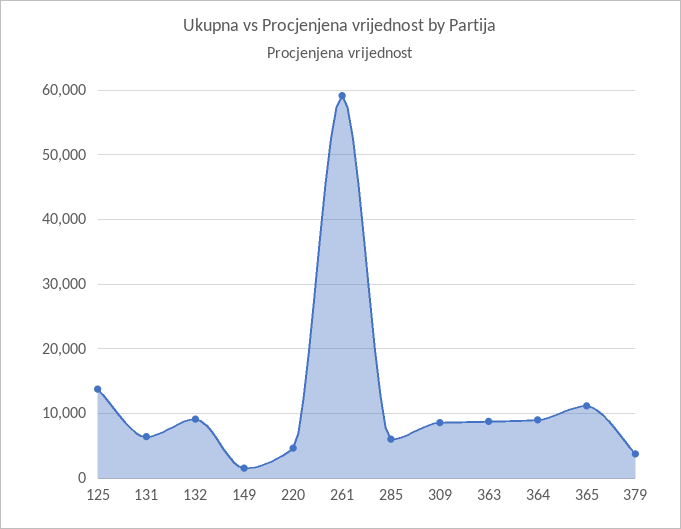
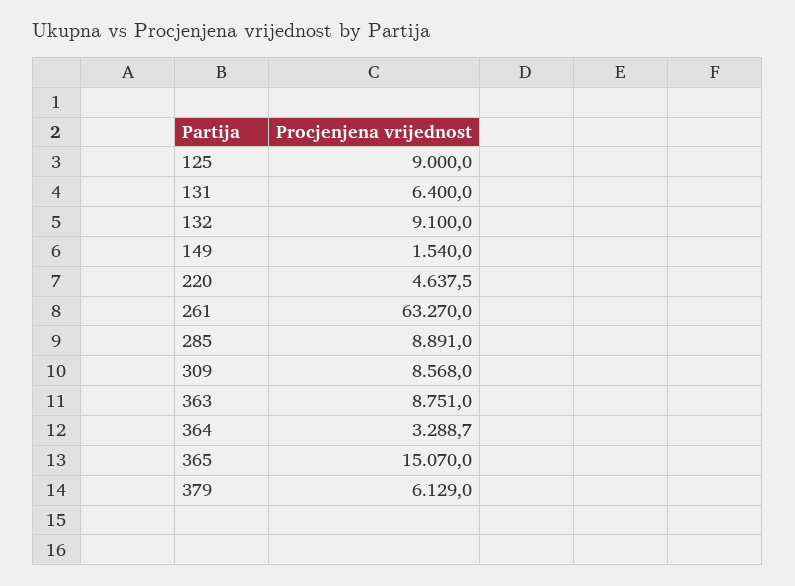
125: 14000 -> 9000
261: 59000 -> 63270
285: 6000 -> 8891
364: 9000 -> 3288.7
365: 11000 -> 15070
379: 4000 -> 6129

